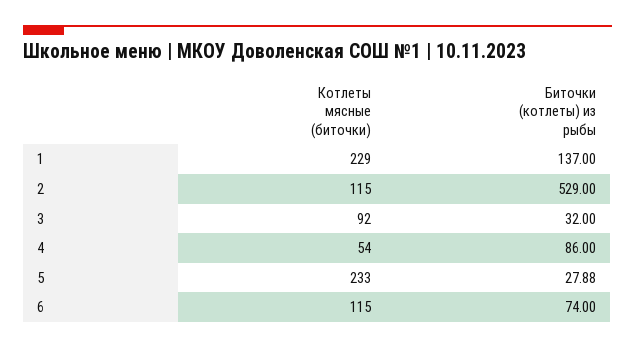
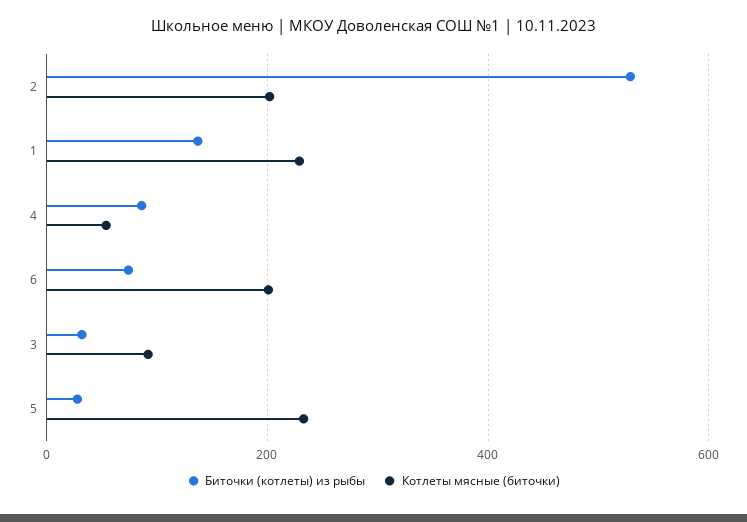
Котлеты мясные (биточки), 2: 115 -> 200
Котлеты мясные (биточки), 6: 115 -> 200

